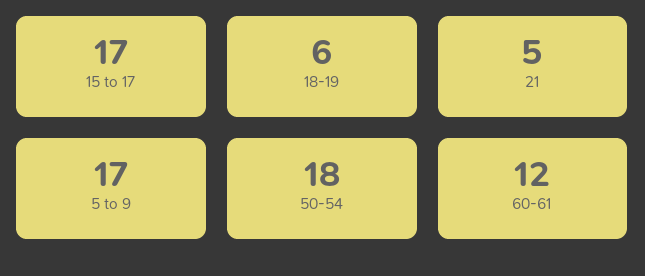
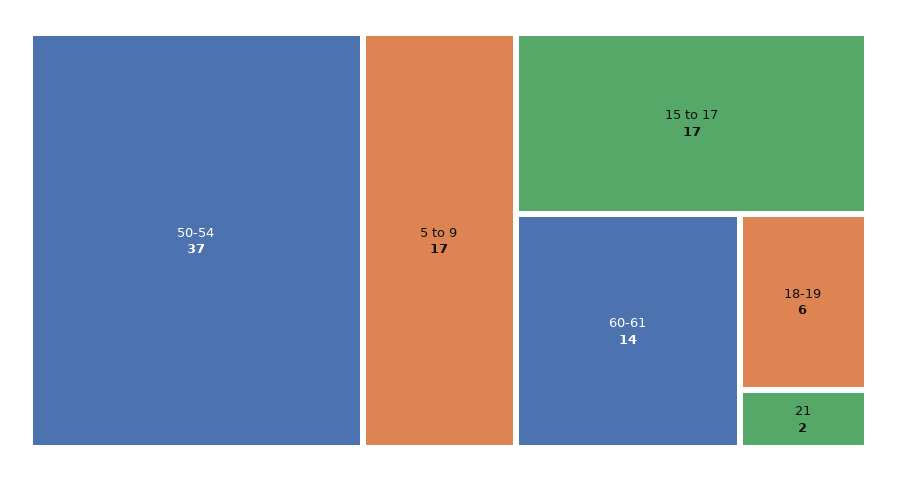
21: 5 -> 2
50-54: 18 -> 37
60-61: 12 -> 14

